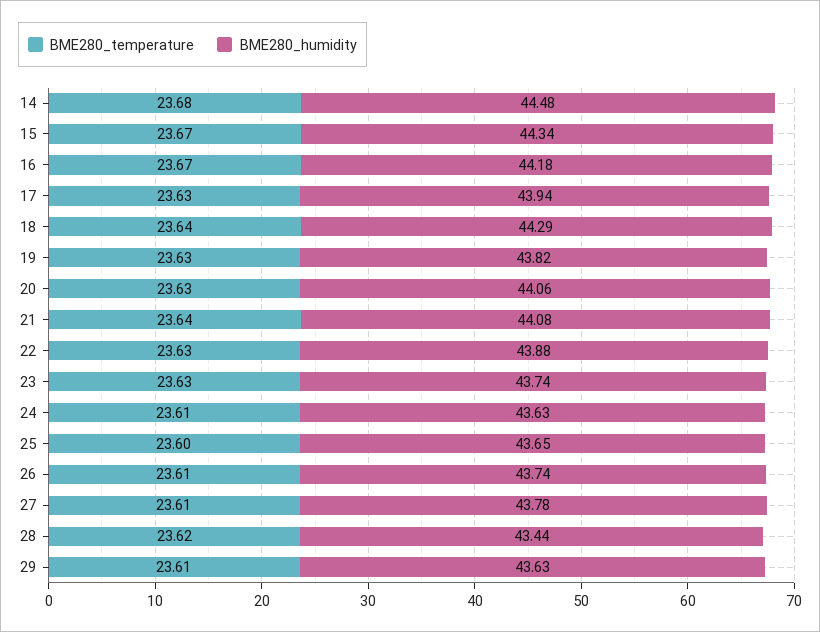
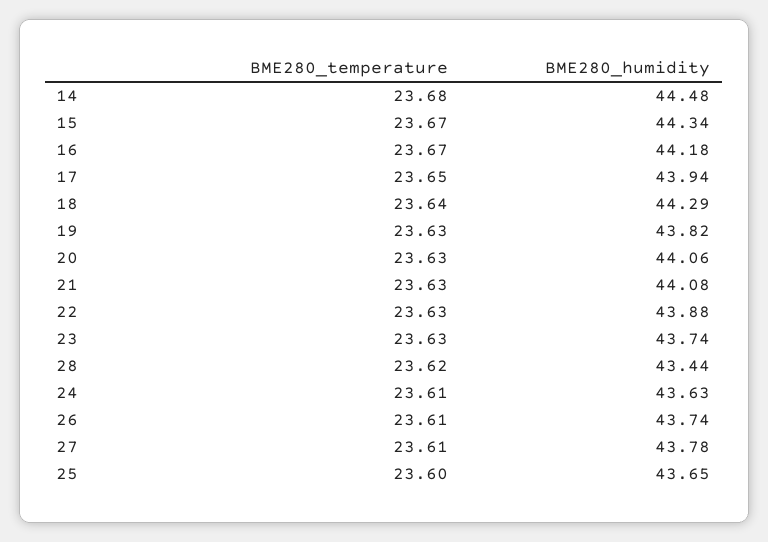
BME280_temperature, 17: 23.63 -> 23.65
BME280_temperature, 21: 23.64 -> 23.63
BME280_temperature, 29: 23.61 -> none
BME280_humidity, 29: 43.63 -> none

